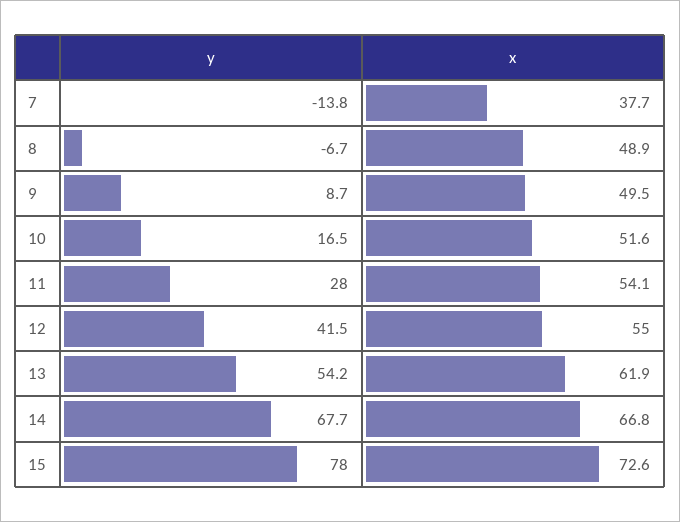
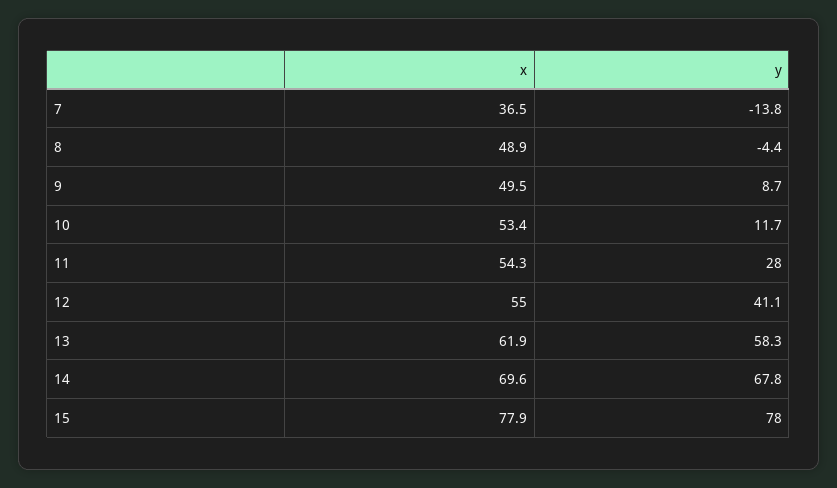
x, 7: 37.7 -> 36.5
y, 8: -6.7 -> -4.4
y, 10: 16.5 -> 11.7
x, 10: 51.6 -> 53.4
x, 11: 54.1 -> 54.3
y, 12: 41.5 -> 41.1
y, 13: 54.2 -> 58.3
y, 14: 67.7 -> 67.8
x, 14: 66.8 -> 69.6
x, 15: 72.6 -> 77.9

